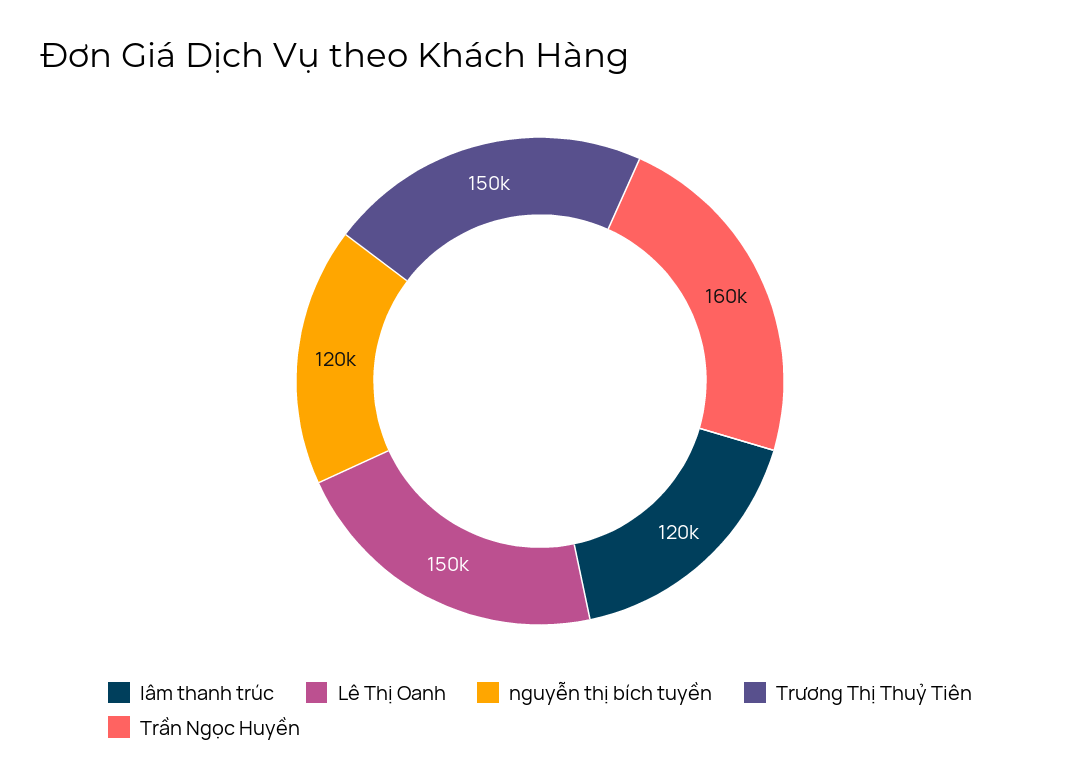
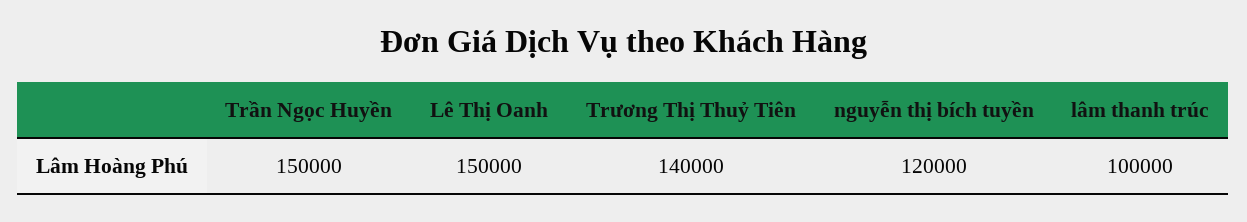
lâm thanh trúc: 120000 -> 100000
Trương Thị Thuỷ Tiên: 150000 -> 140000
Trần Ngọc Huyền: 160000 -> 150000

